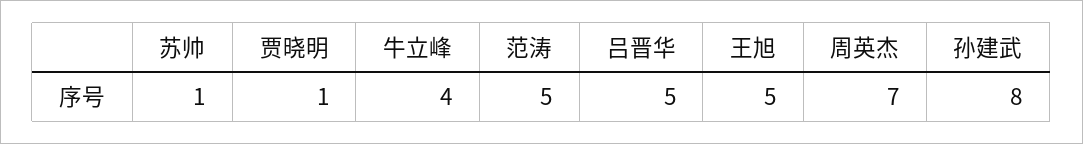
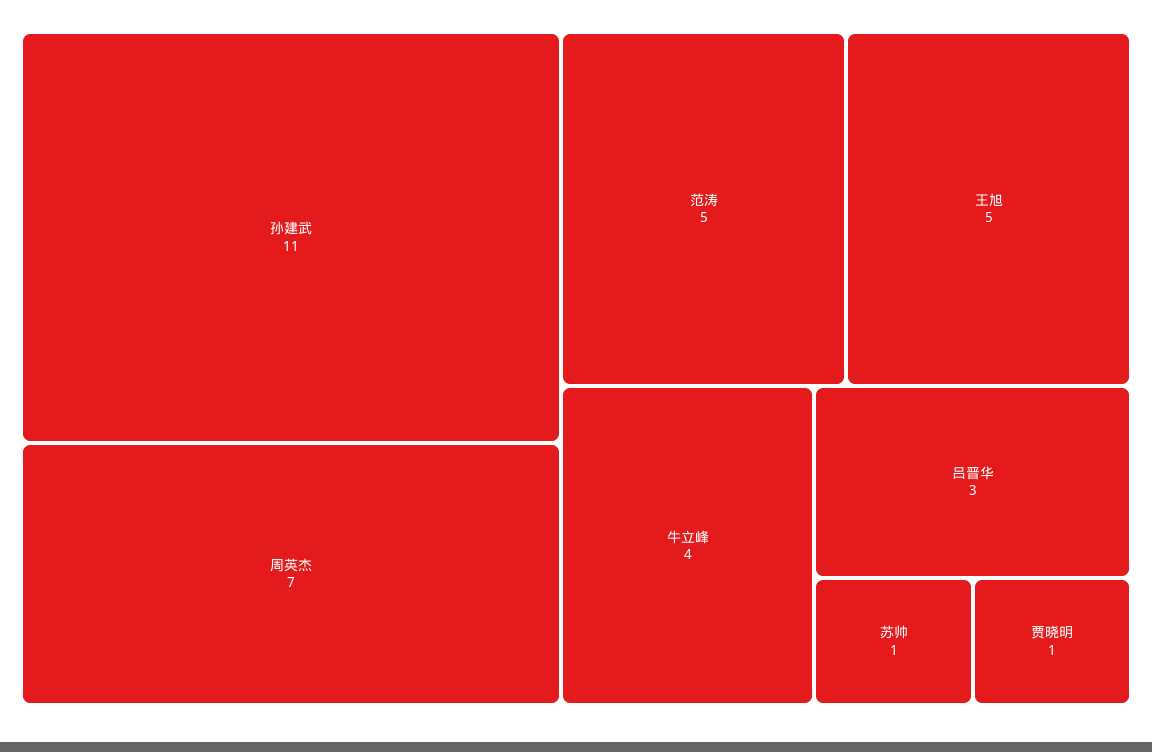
吕晋华: 5 -> 3
孙建武: 8 -> 11

